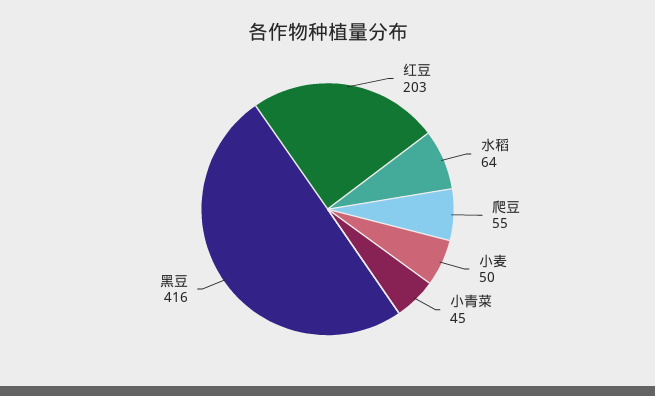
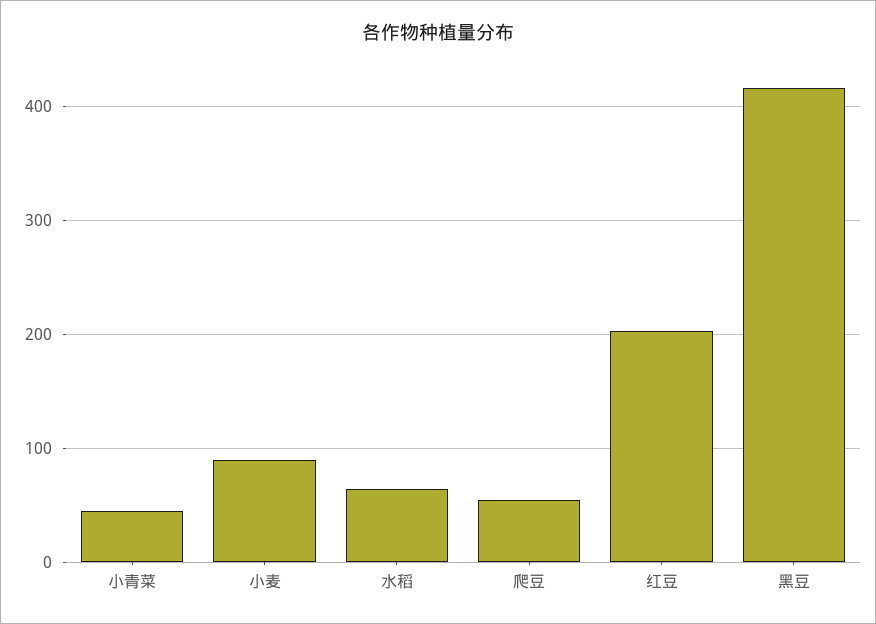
小麦: 50 -> 90

